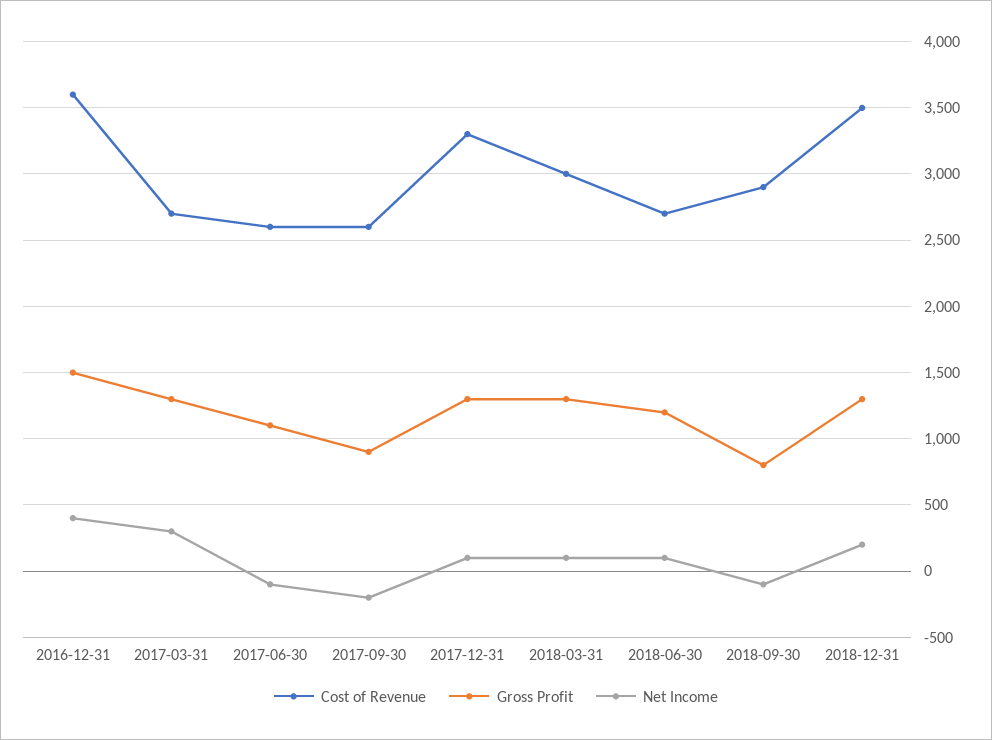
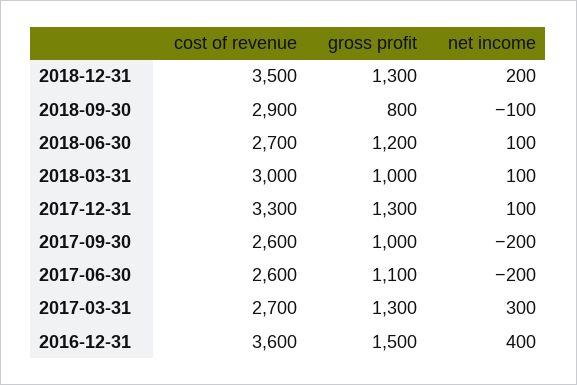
Net Income, 2017-06-30: -100 -> -200
Gross Profit, 2017-09-30: 900 -> 1000
Gross Profit, 2018-03-31: 1300 -> 1000

